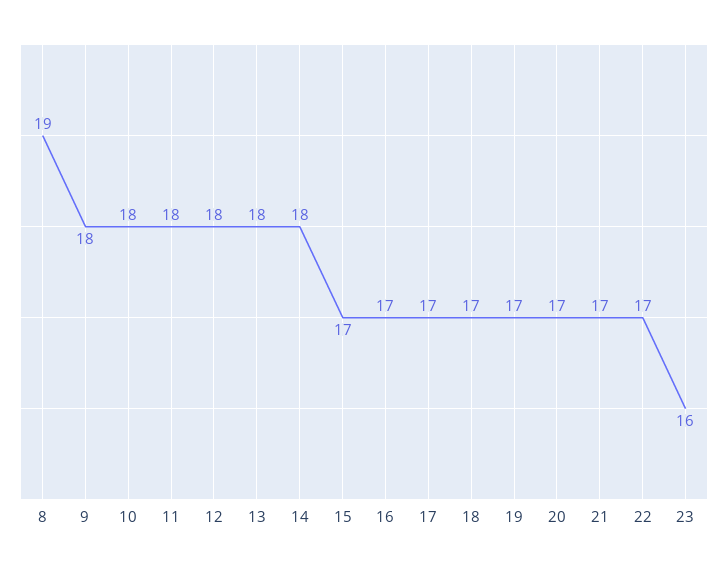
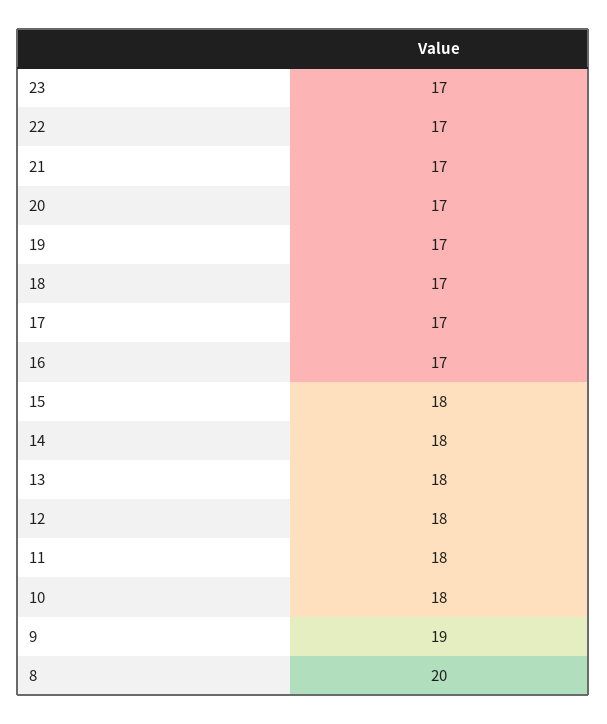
8: 19 -> 20
9: 18 -> 19
15: 17 -> 18
23: 16 -> 17

